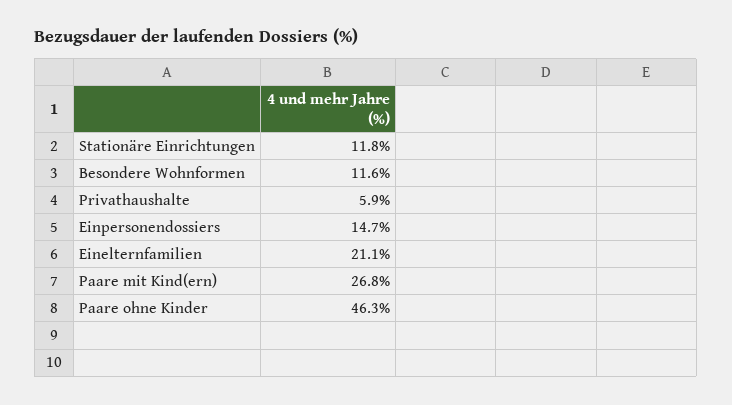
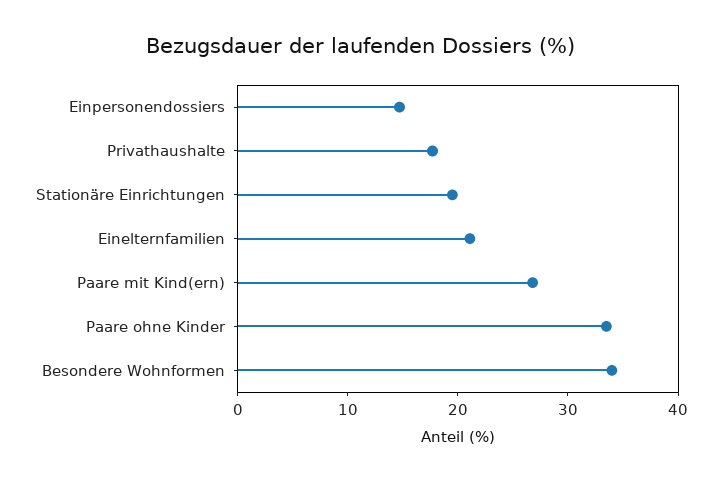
Stationäre Einrichtungen: 11.8 -> 20
Besondere Wohnformen: 11.6 -> 34
Privathaushalte: 5.9 -> 18
Paare ohne Kinder: 46.3 -> 34

